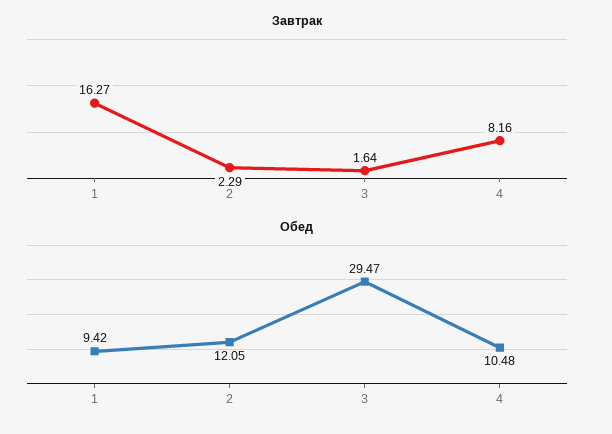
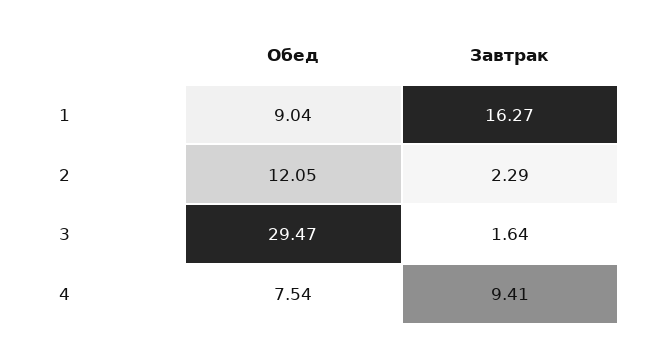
Завтрак, 4: 8.16 -> 9.41
Обед, 1: 9.42 -> 9.04
Обед, 4: 10.48 -> 7.54

